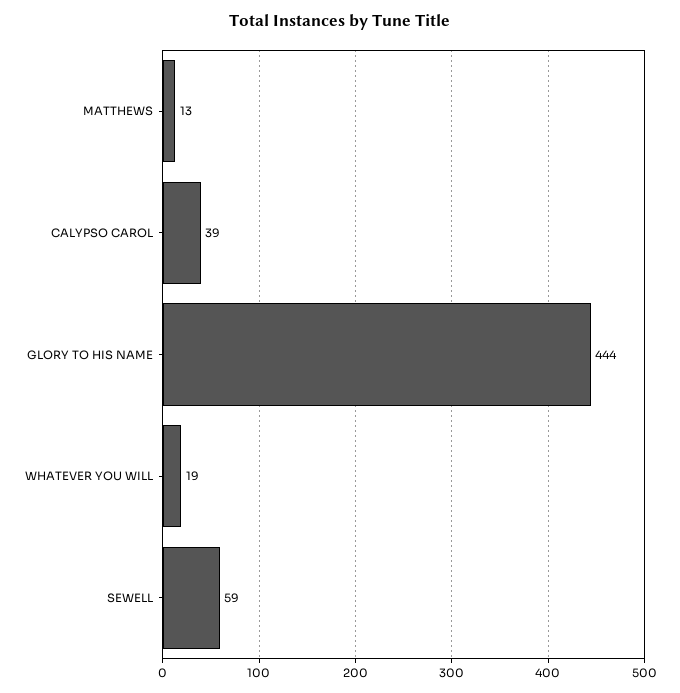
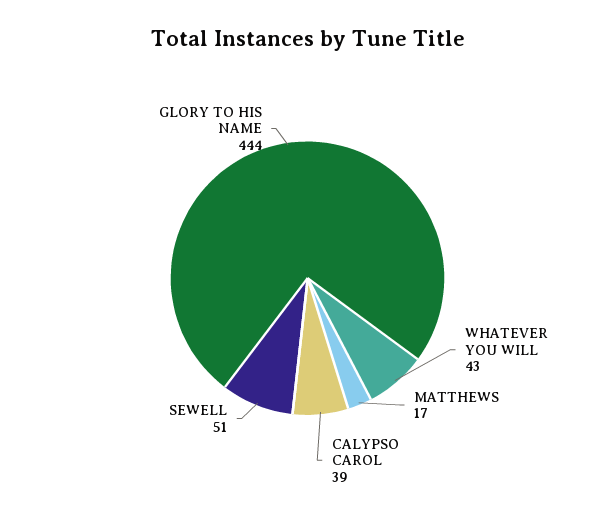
MATTHEWS: 13 -> 17
WHATEVER YOU WILL: 19 -> 43
SEWELL: 59 -> 51

